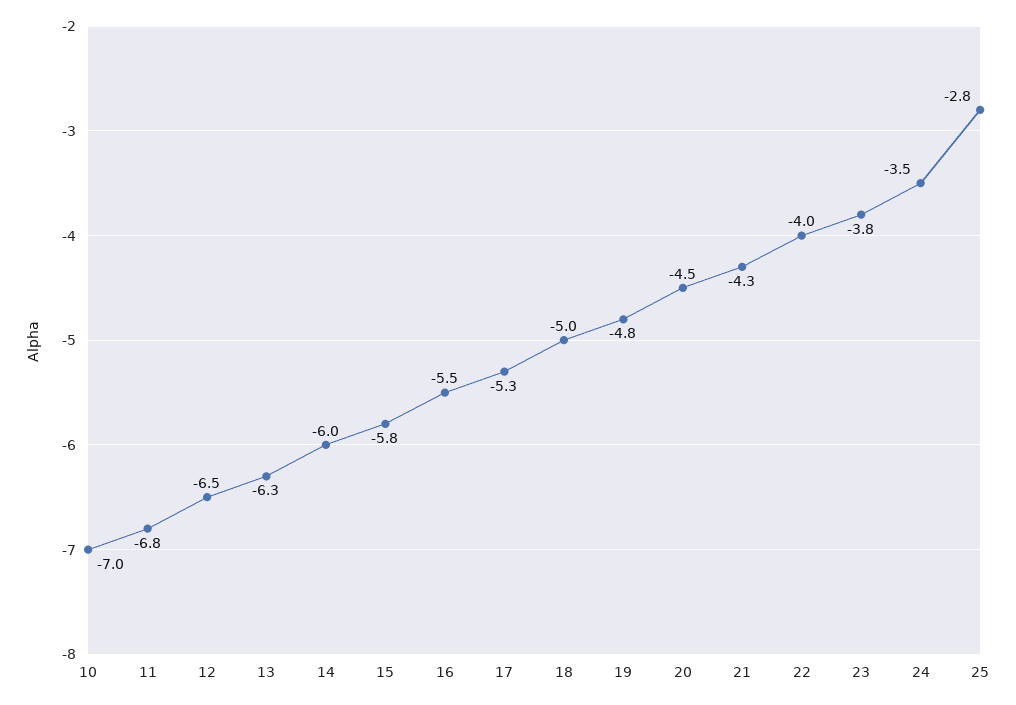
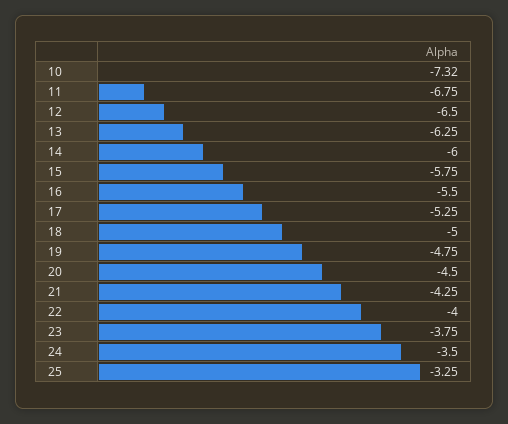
10: -7 -> -7.32
25: -2.8 -> -3.25

